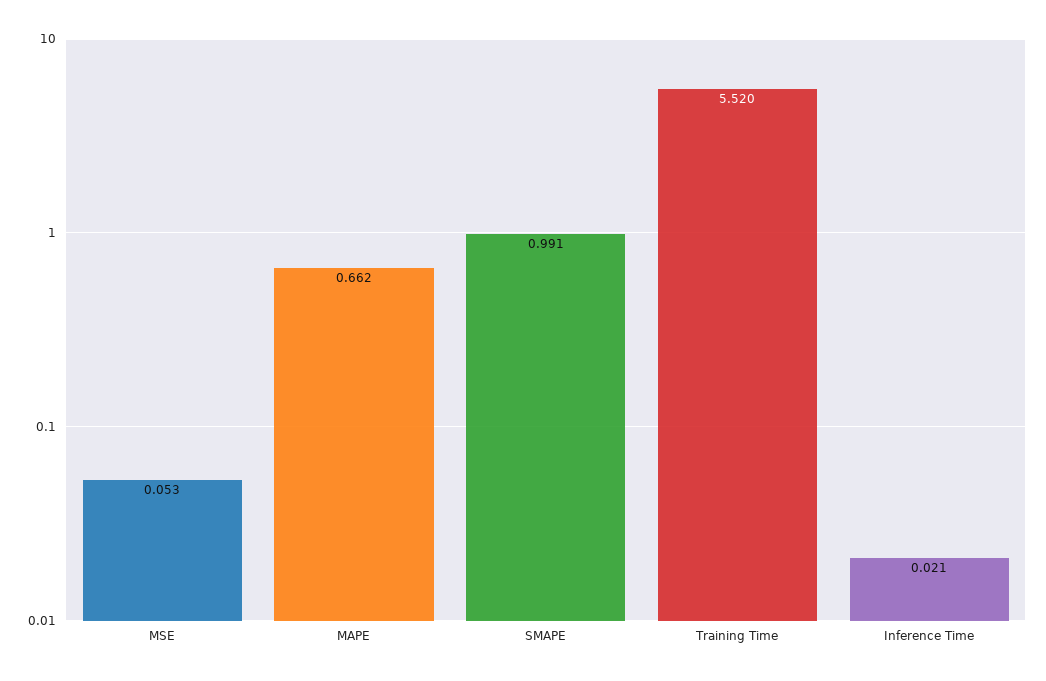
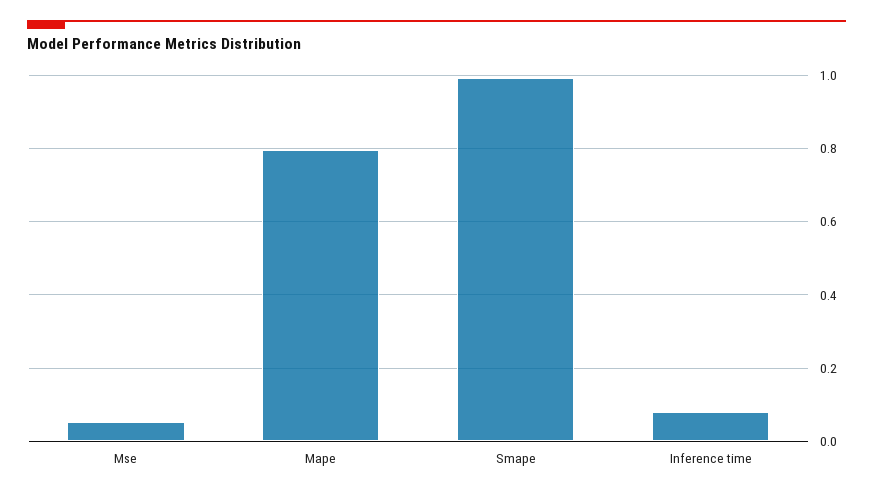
MAPE: 0.662 -> 0.8
Training Time: 5.52 -> none
Inference Time: 0.021 -> 0.08

